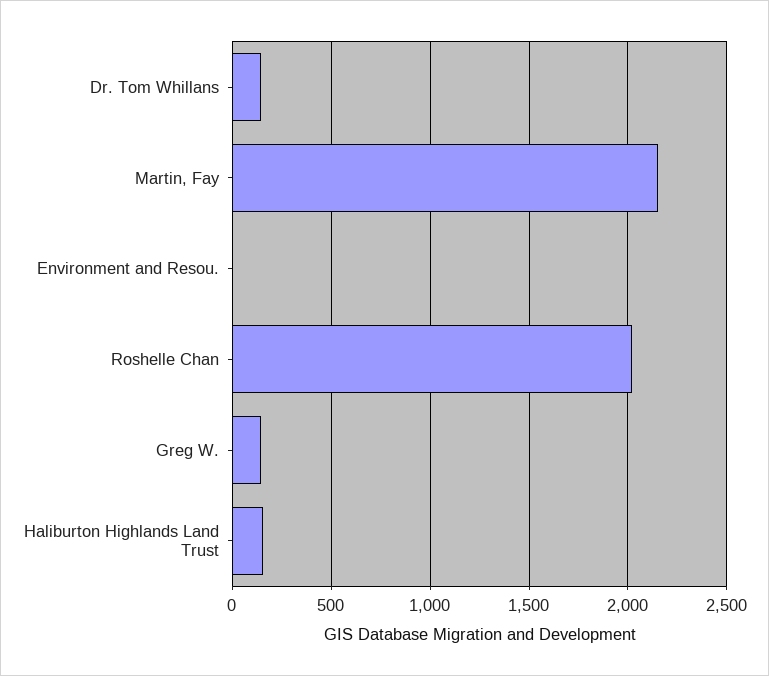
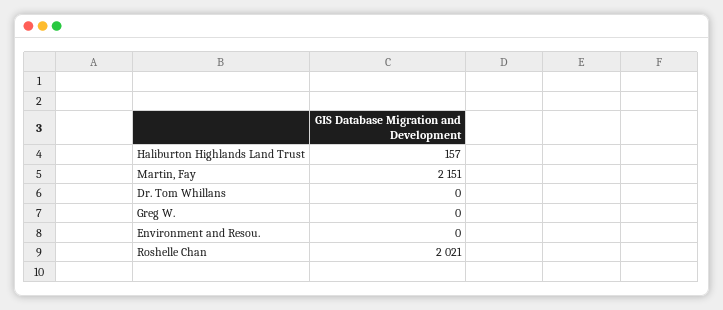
Dr. Tom Whillans: 150 -> 0
Greg W.: 150 -> 0

